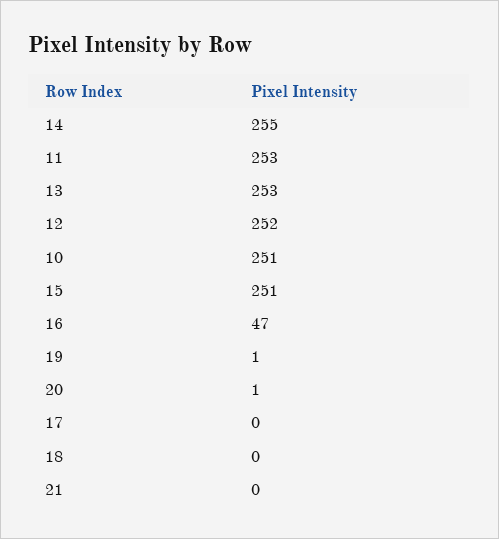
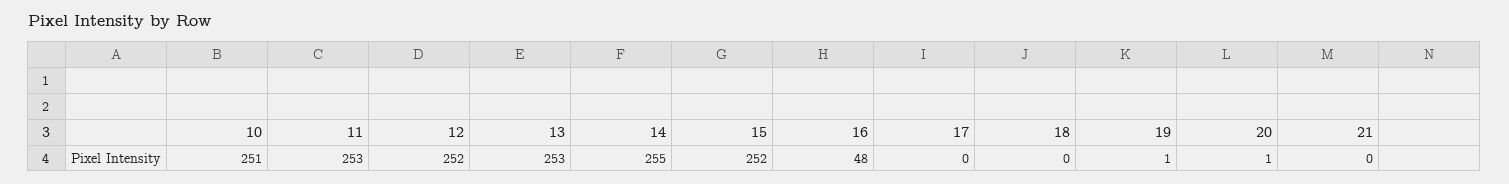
15: 251 -> 252
16: 47 -> 48

